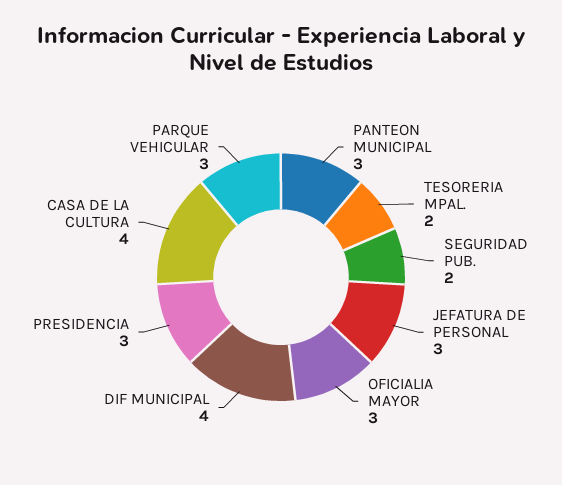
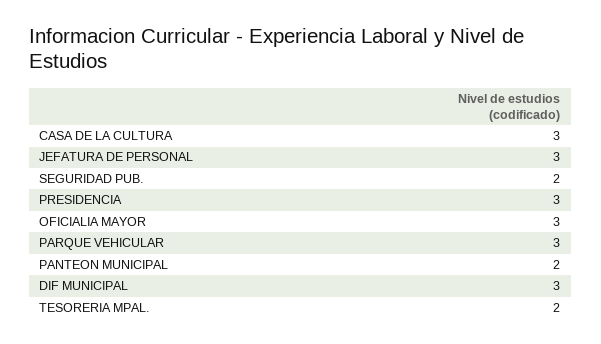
PANTEON MUNICIPAL: 3 -> 2
DIF MUNICIPAL: 4 -> 3
CASA DE LA CULTURA: 4 -> 3

